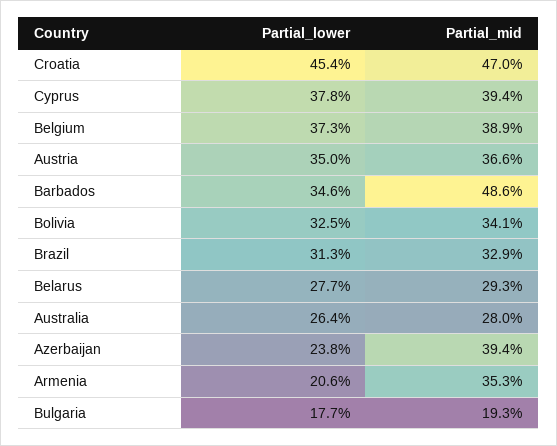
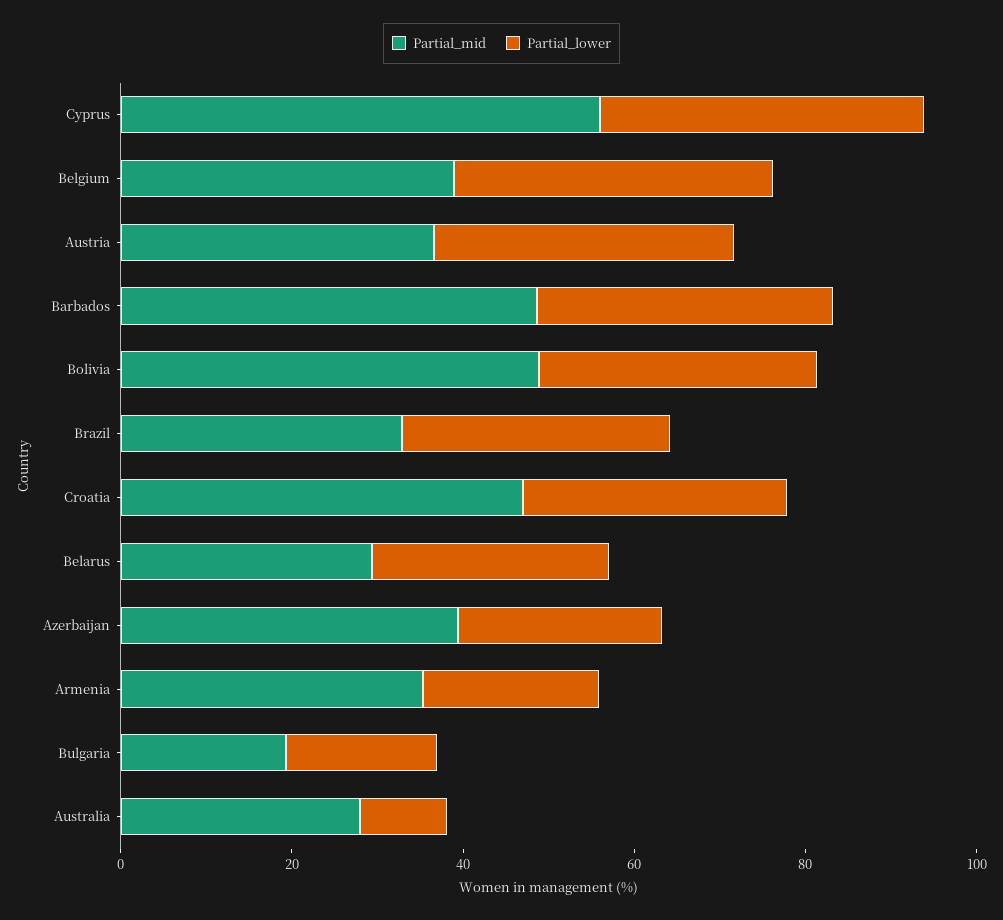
Partial_lower, Croatia: 45.4 -> 30
Partial_mid, Cyprus: 39.4 -> 55
Partial_mid, Bolivia: 34.1 -> 50
Partial_lower, Australia: 26.4 -> 10

